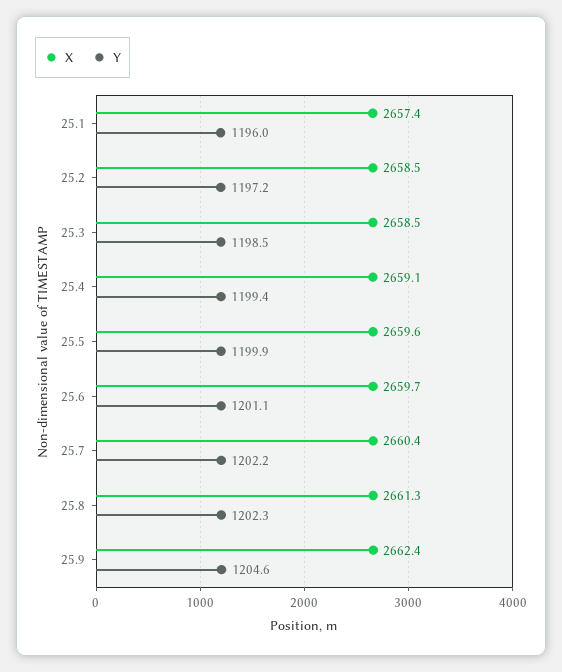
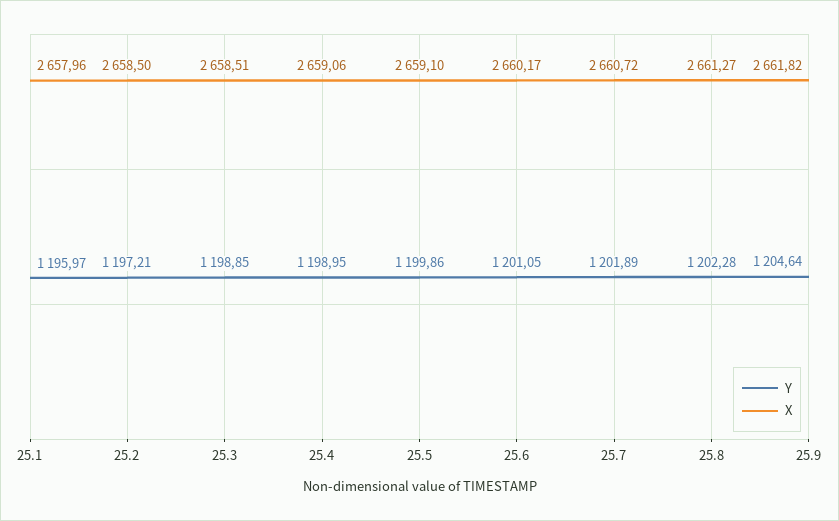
X, 25.1: 2657.4 -> 2657.96
Y, 25.3: 1198.5 -> 1198.85
Y, 25.4: 1199.4 -> 1198.95
X, 25.5: 2659.6 -> 2659.1
X, 25.6: 2659.7 -> 2660.17
X, 25.7: 2660.4 -> 2660.72
Y, 25.7: 1202.2 -> 1201.89
X, 25.9: 2662.4 -> 2661.82

